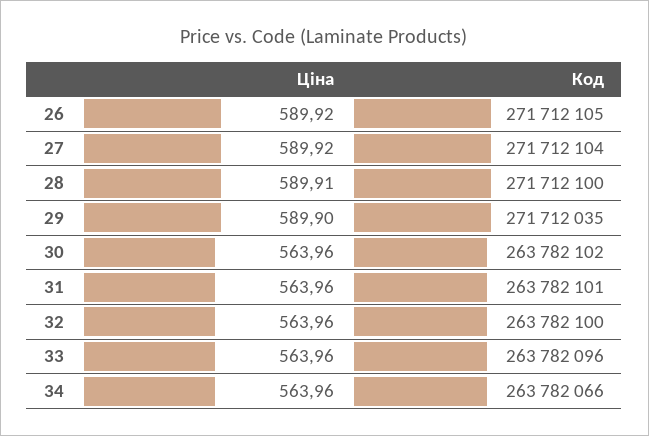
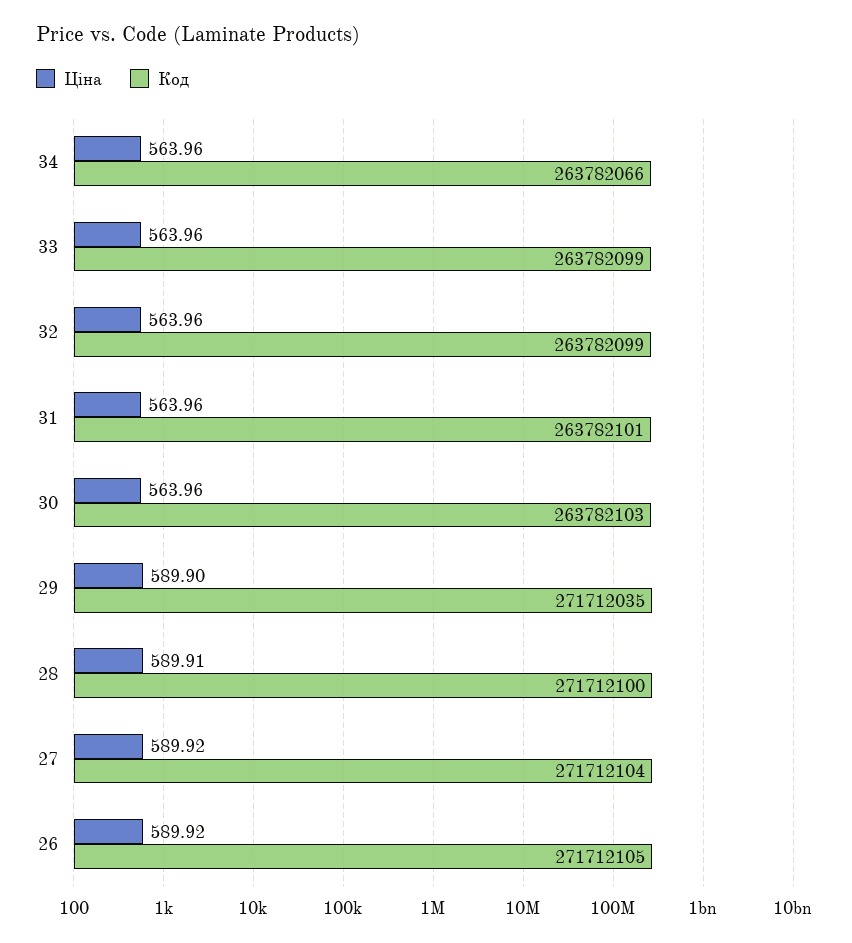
Код, 30: 263782102 -> 263782103
Код, 32: 263782100 -> 263782099
Код, 33: 263782096 -> 263782099

